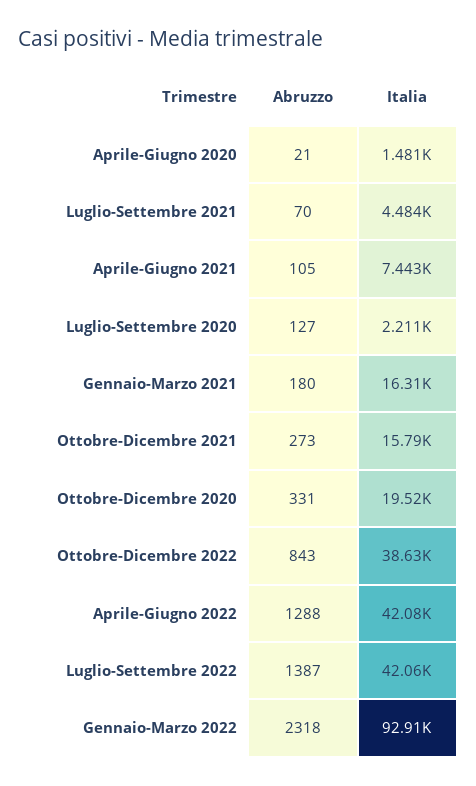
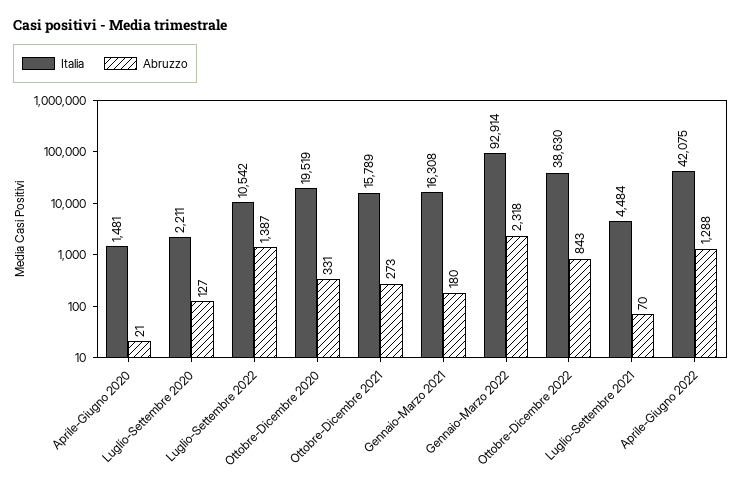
Abruzzo, Aprile-Giugno 2021: 105 -> none
Italia, Aprile-Giugno 2021: 7443 -> none
Italia, Luglio-Settembre 2022: 42060 -> 10542

